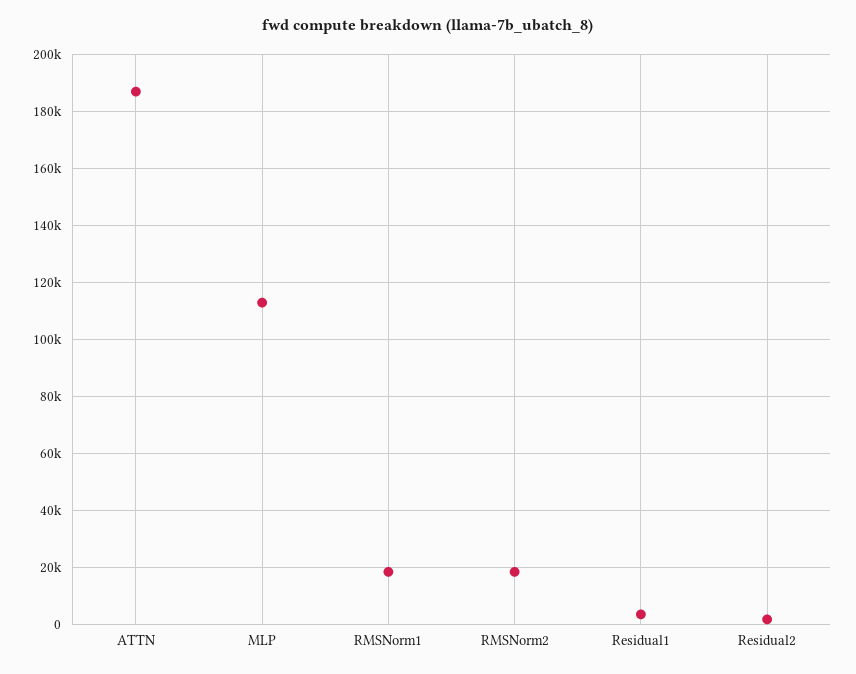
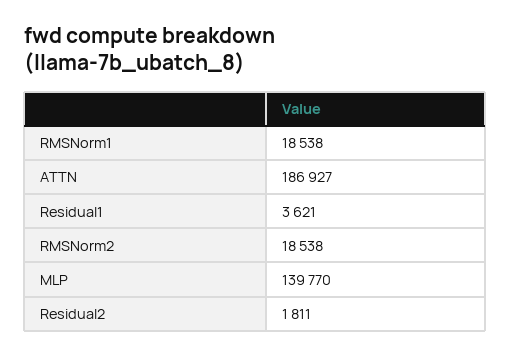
MLP: 112500 -> 139770

